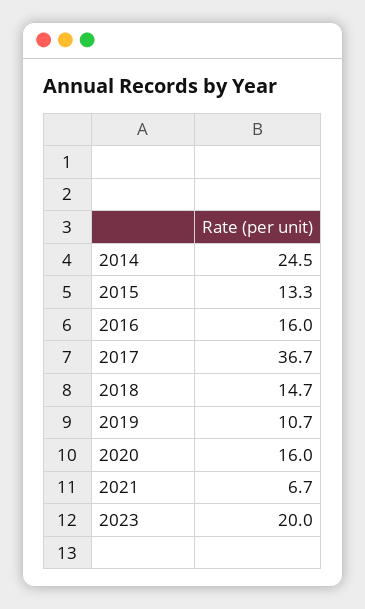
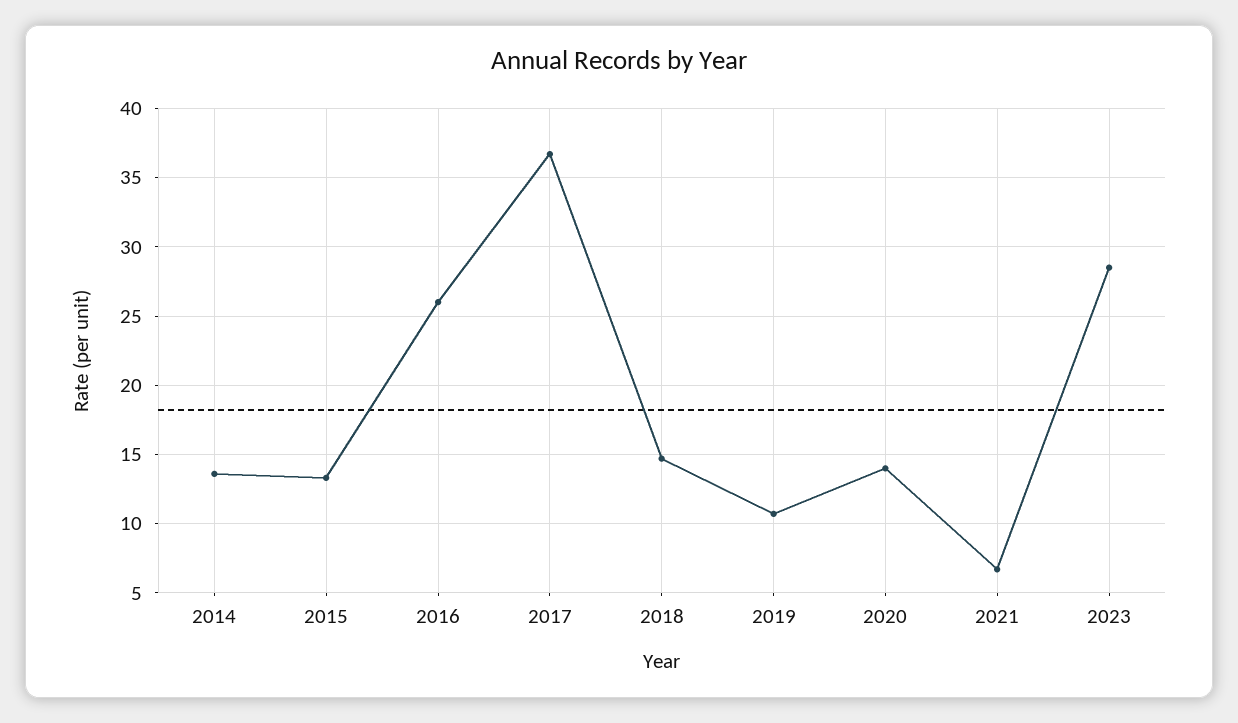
2014: 24.5 -> 13.5
2016: 16 -> 26
2020: 16 -> 14
2023: 20 -> 28.5

